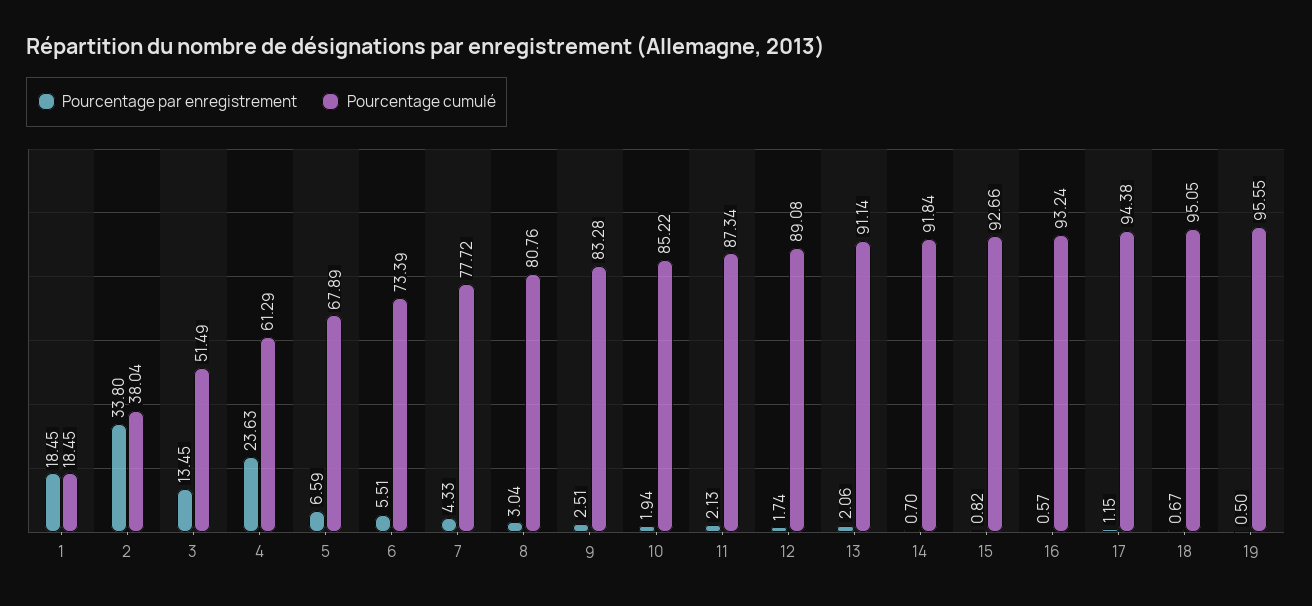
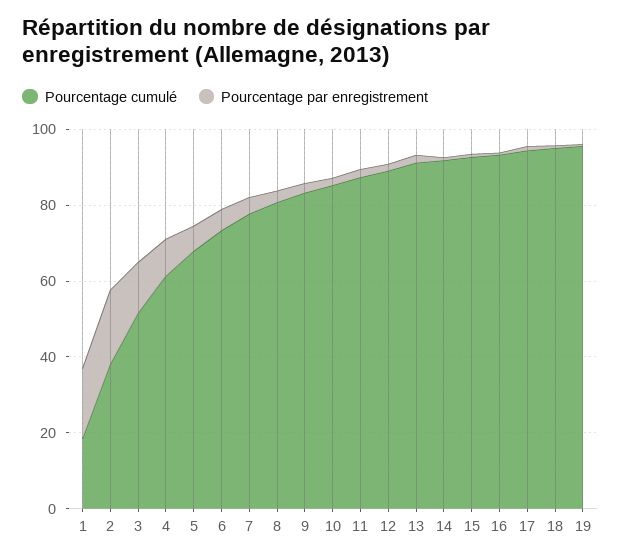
Pourcentage par enregistrement, 2: 33.8 -> 20
Pourcentage par enregistrement, 4: 23.63 -> 10

